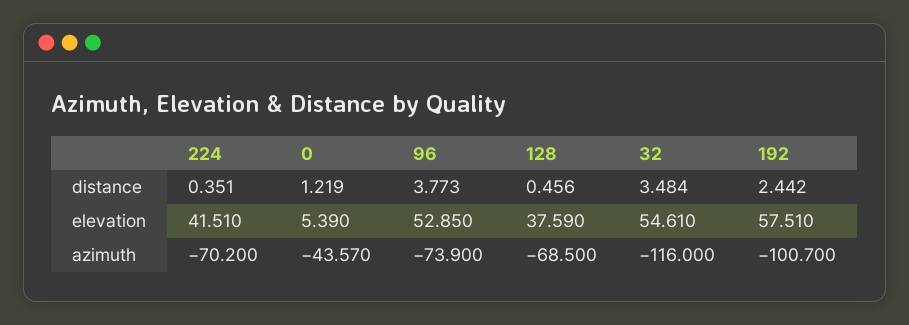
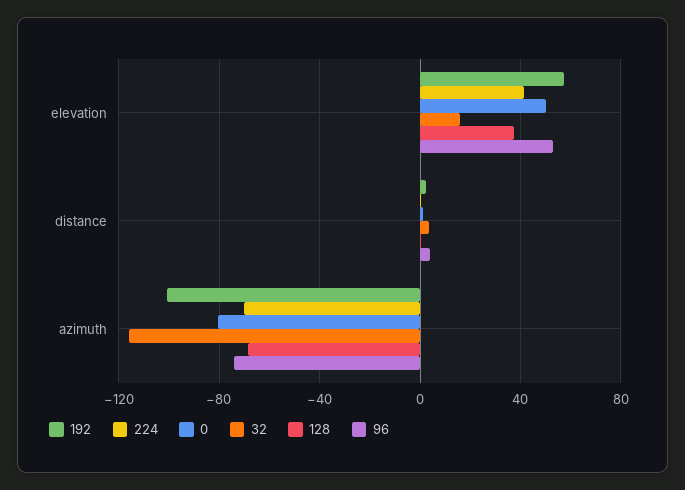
0, elevation: 5.39 -> 50
32, elevation: 54.61 -> 15
0, azimuth: -43.57 -> -80

